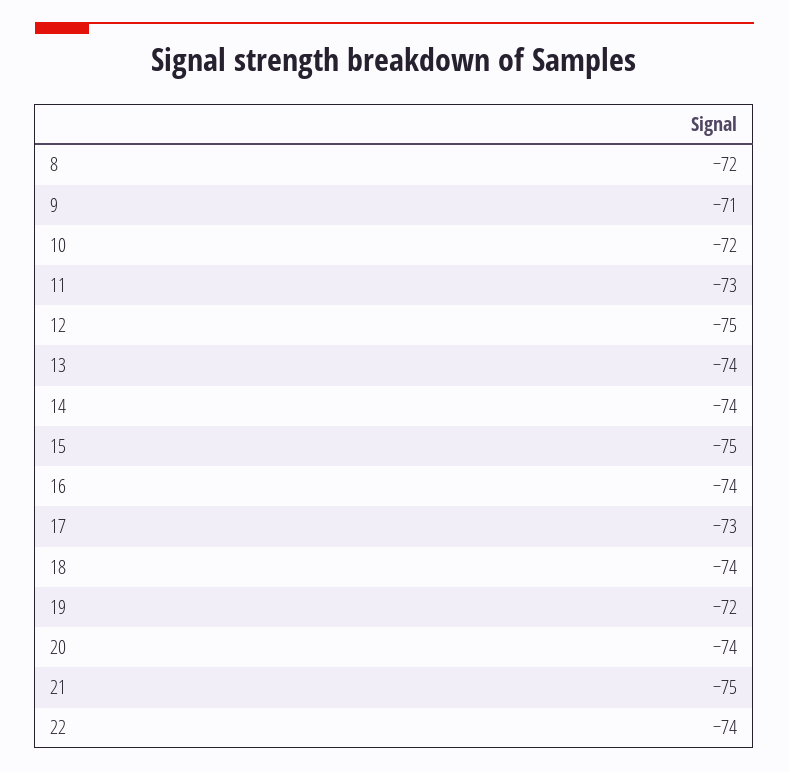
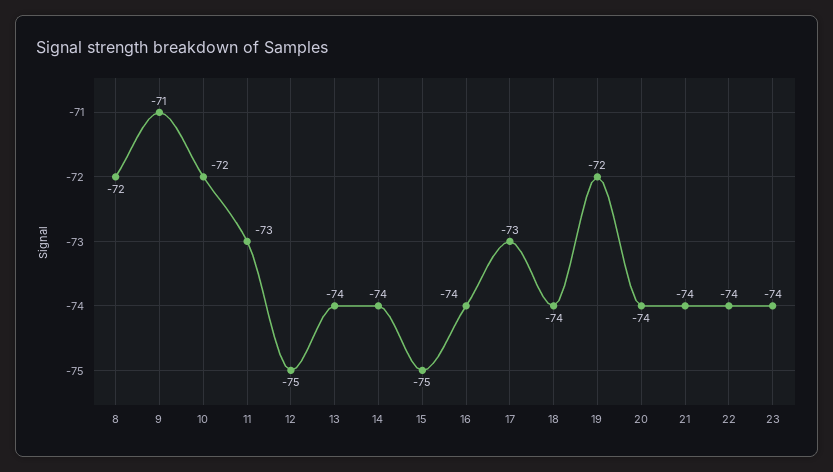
21: -75 -> -74
23: none -> -74

